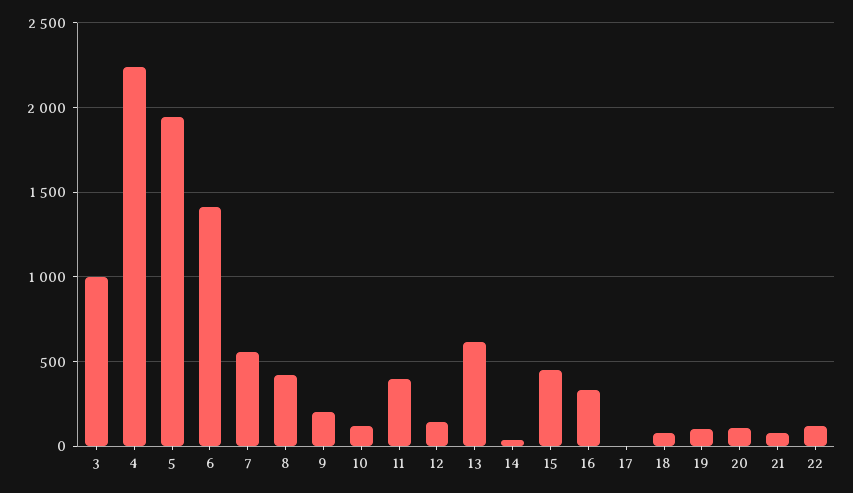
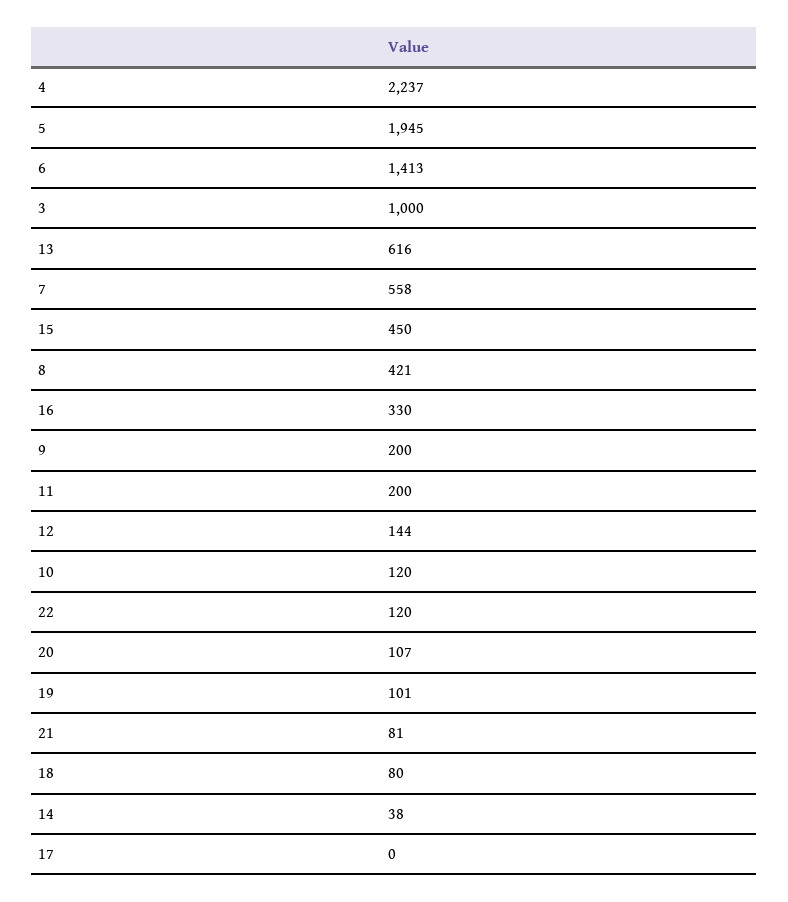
11: 400 -> 200

